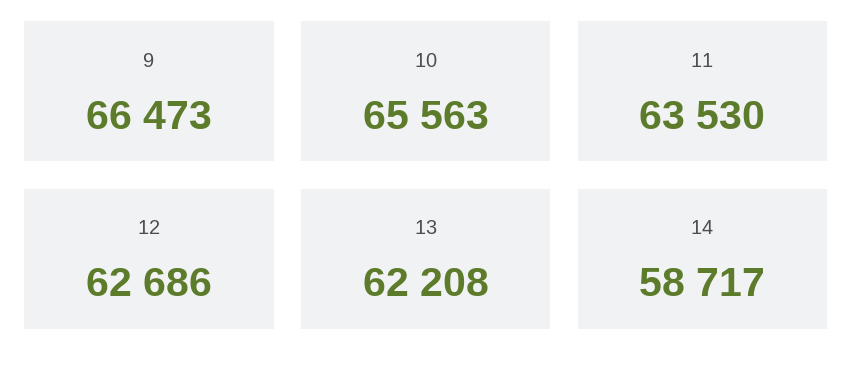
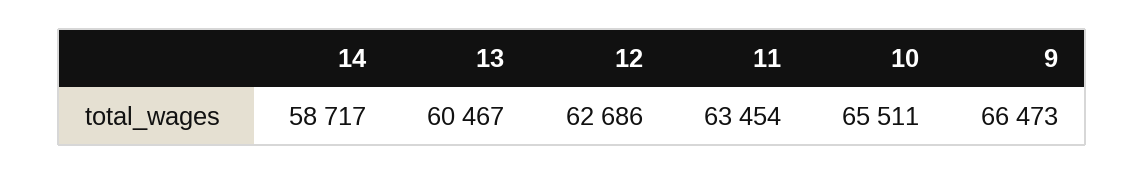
10: 65563 -> 65511
11: 63530 -> 63454
13: 62208 -> 60467

